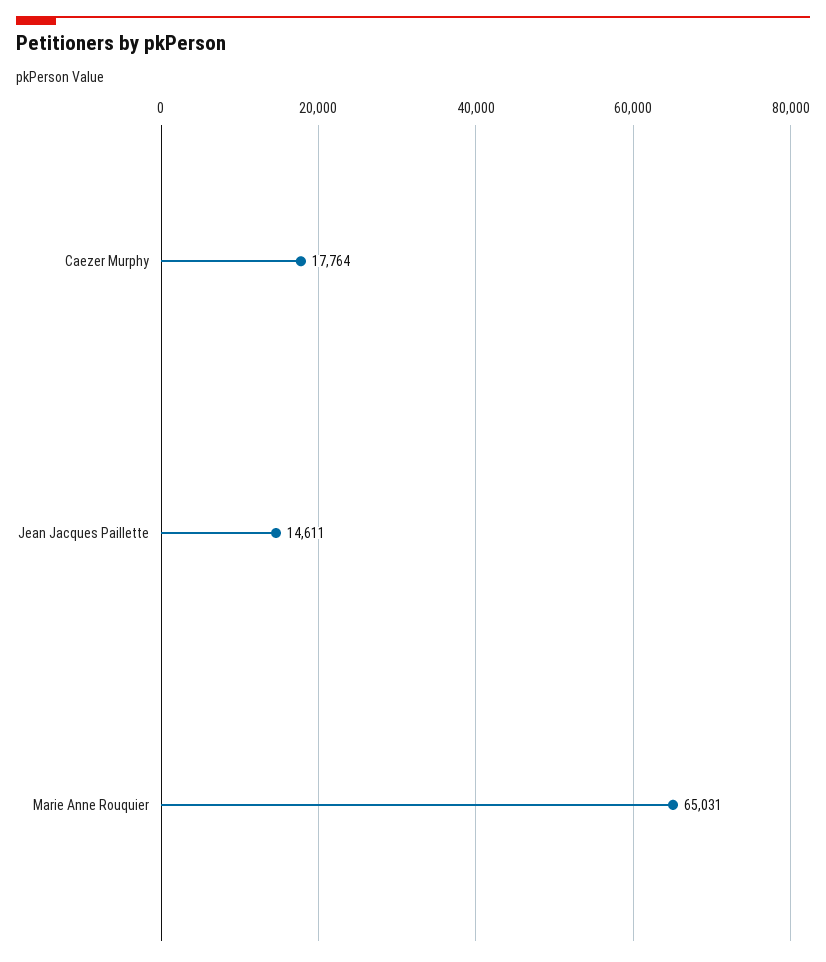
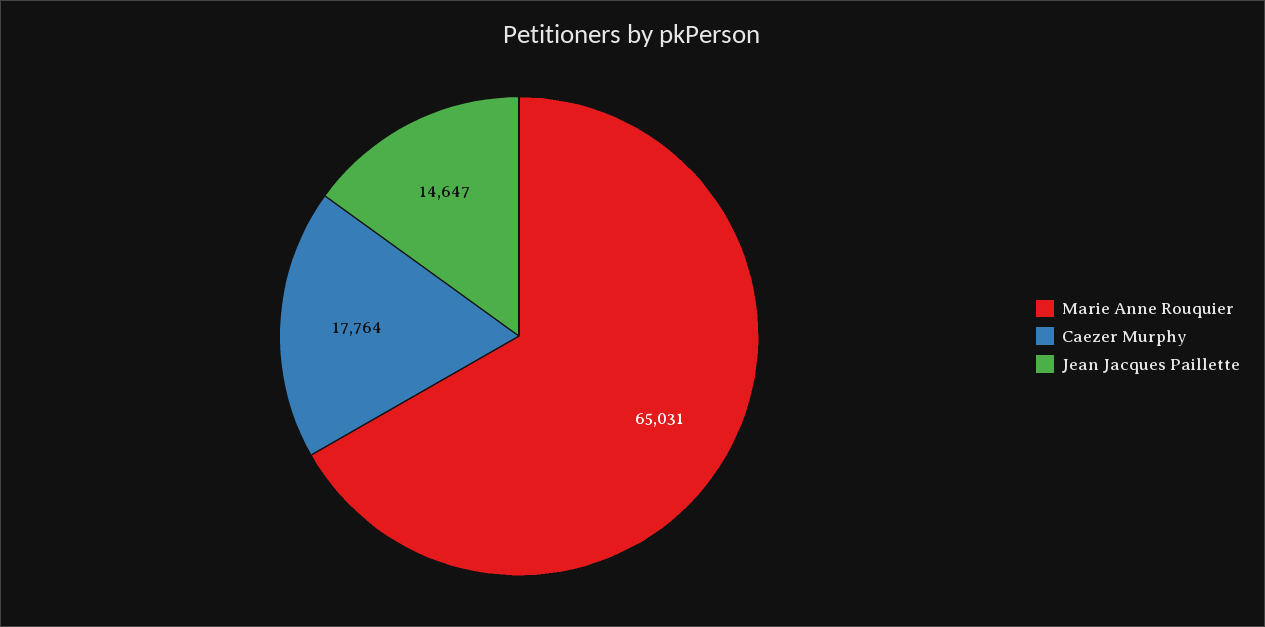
Jean Jacques Paillette: 14611 -> 14647

